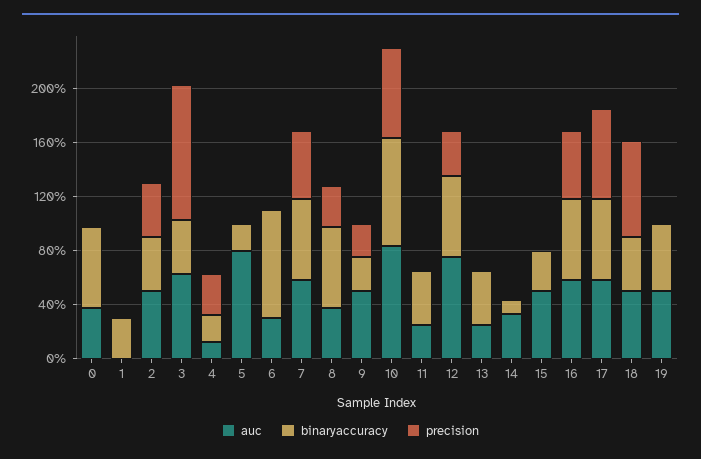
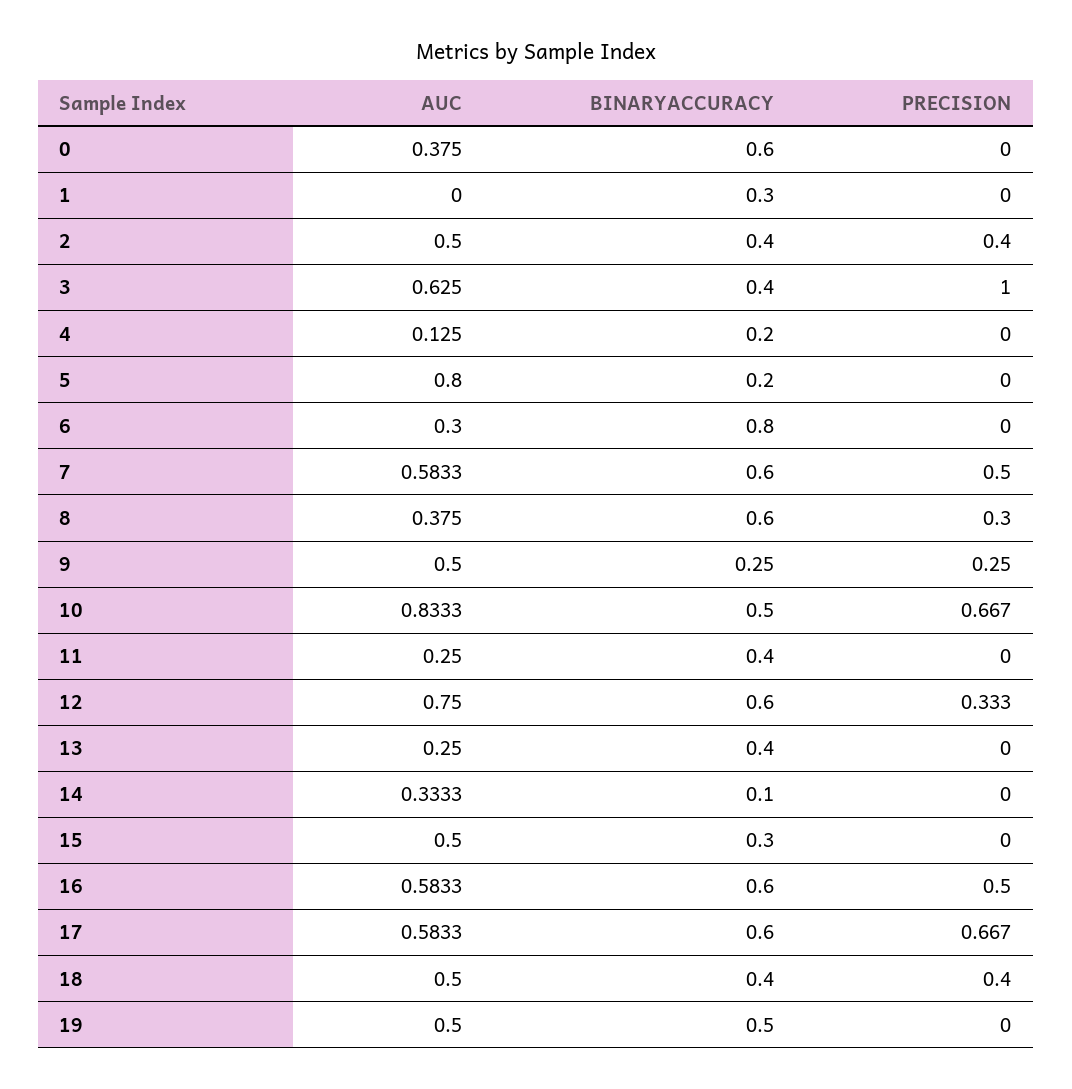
precision, 4: 0.3 -> 0
binaryaccuracy, 10: 0.8 -> 0.5
precision, 18: 0.7 -> 0.4

